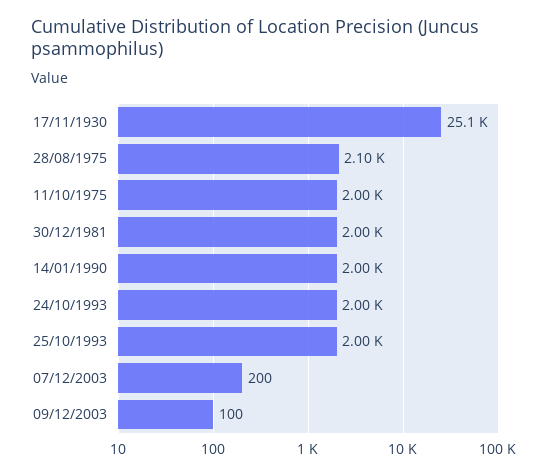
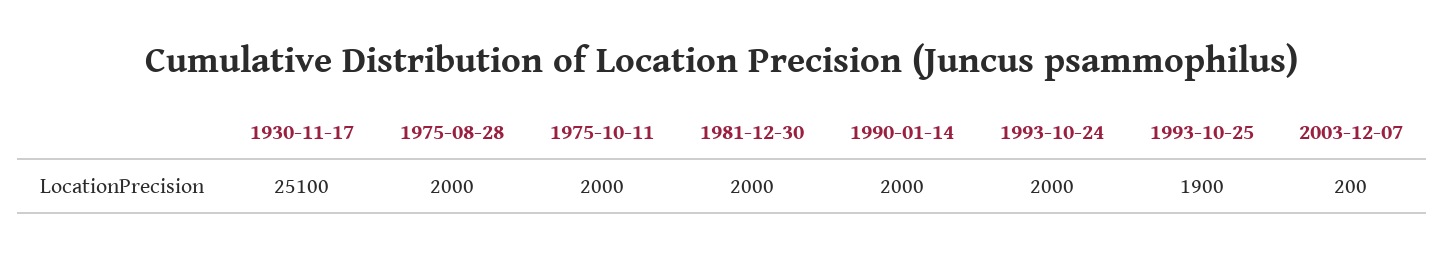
28/08/1975: 2100 -> 2000
25/10/1993: 2000 -> 1900
09/12/2003: 100 -> none

